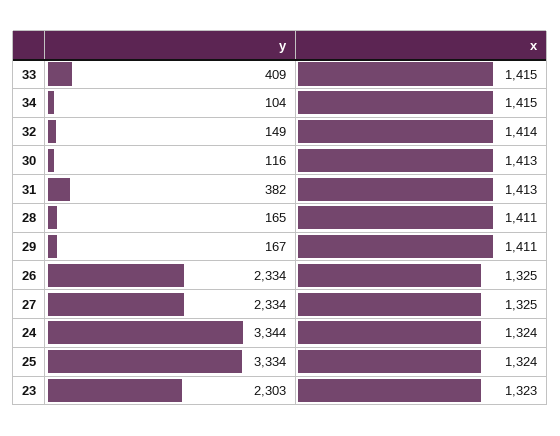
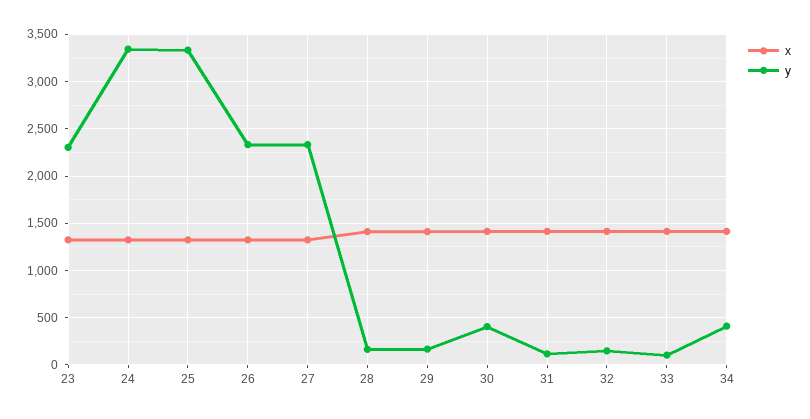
y, 33: 409 -> 100
y, 34: 104 -> 400
y, 30: 116 -> 400
y, 31: 382 -> 100

